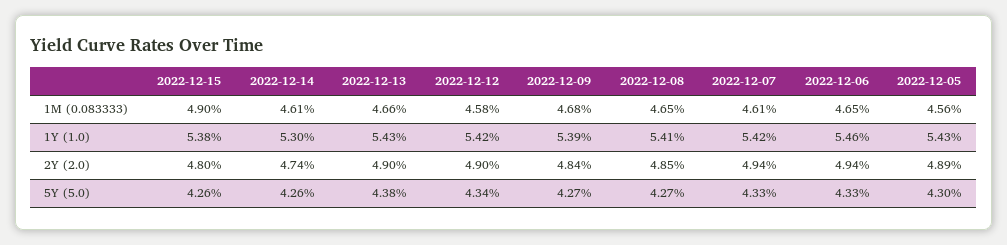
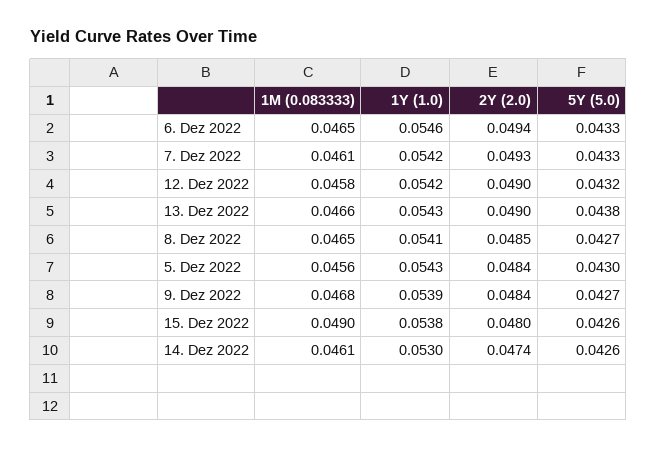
2022-12-07, 2Y (2.0): 0.0494 -> 0.0493
2022-12-05, 2Y (2.0): 0.0489 -> 0.0484
2022-12-12, 5Y (5.0): 0.0434 -> 0.0432

